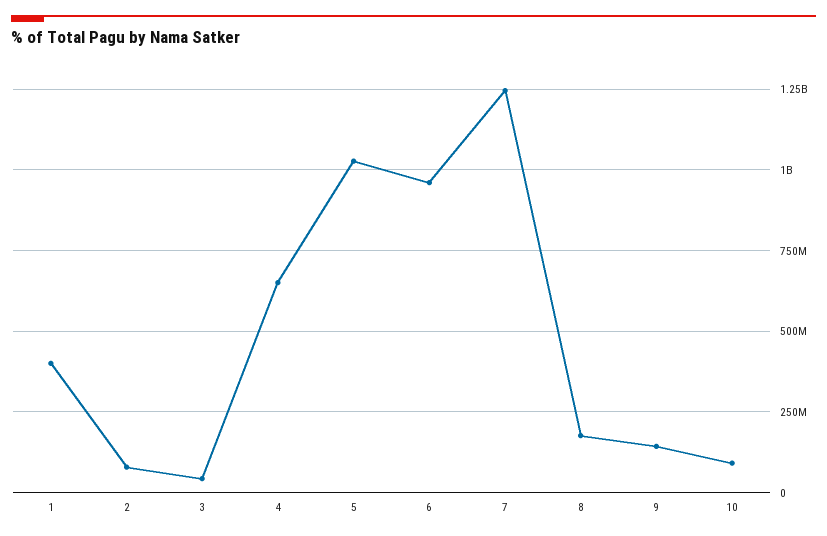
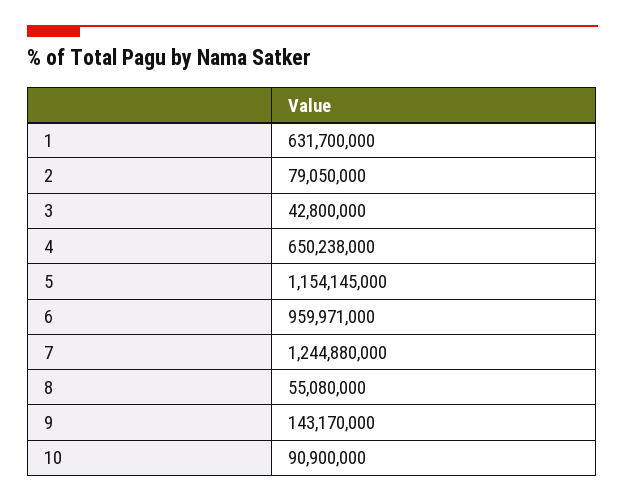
1: 400000000 -> 631700000
5: 1025000000 -> 1154145000
8: 175000000 -> 55080000

